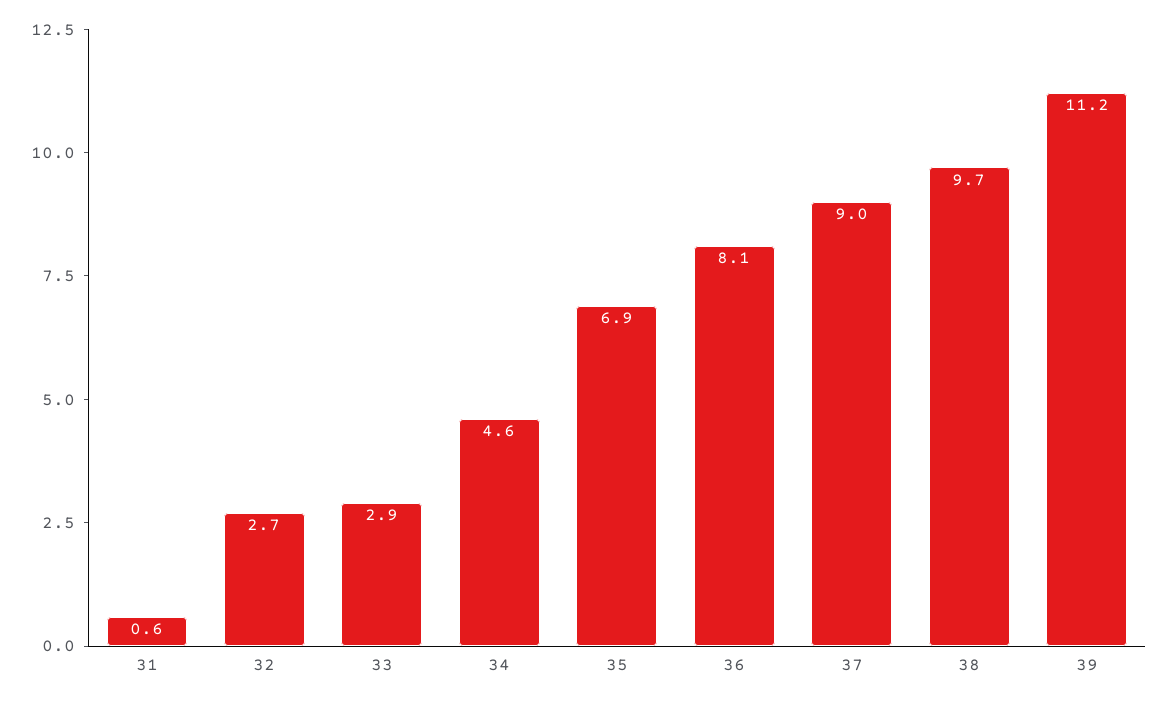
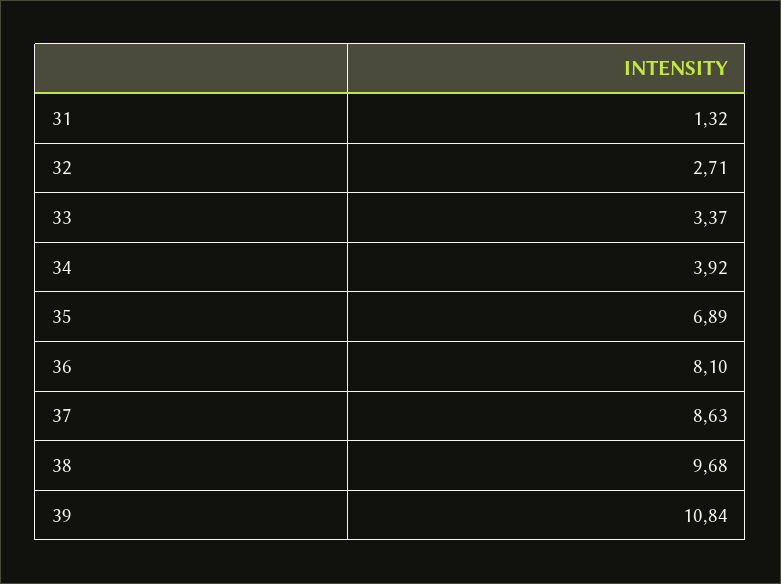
31: 0.6 -> 1.32
33: 2.9 -> 3.37
34: 4.6 -> 3.92
37: 9 -> 8.63
39: 11.2 -> 10.84

